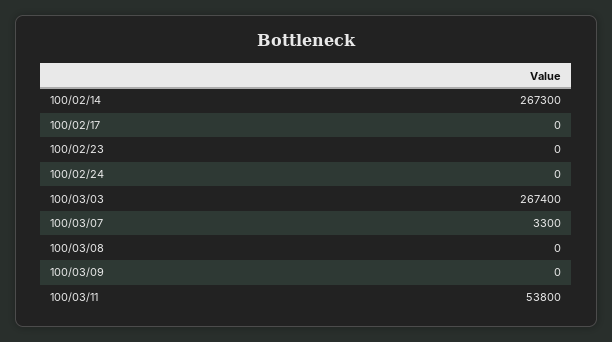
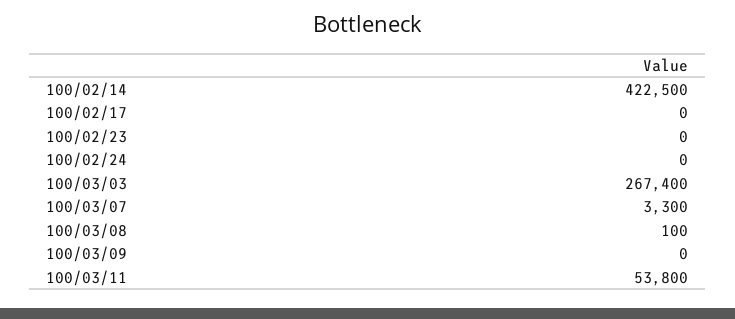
100/02/14: 267300 -> 422500
100/03/08: 0 -> 100

